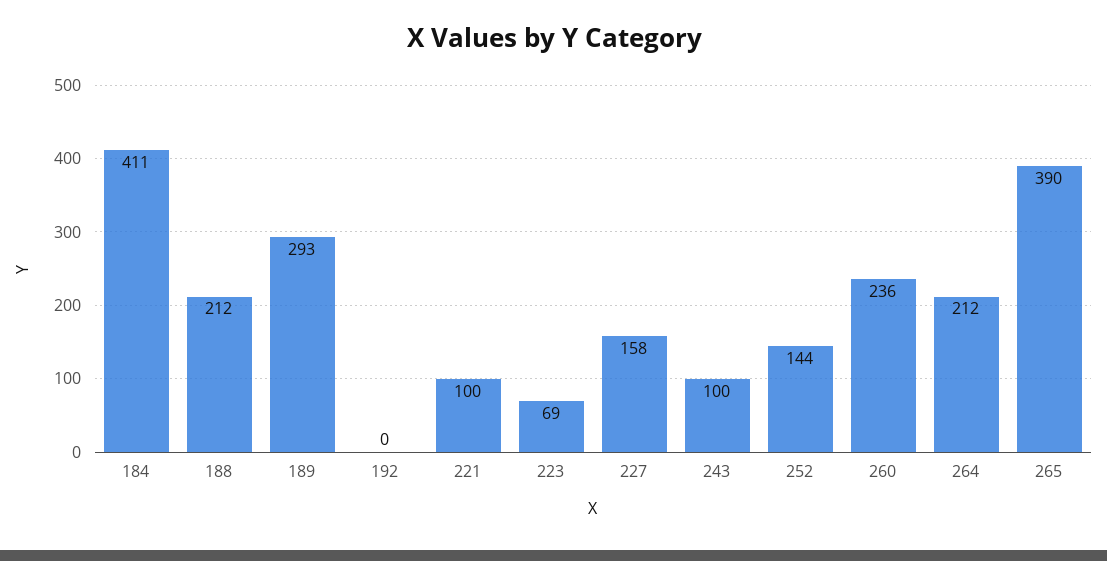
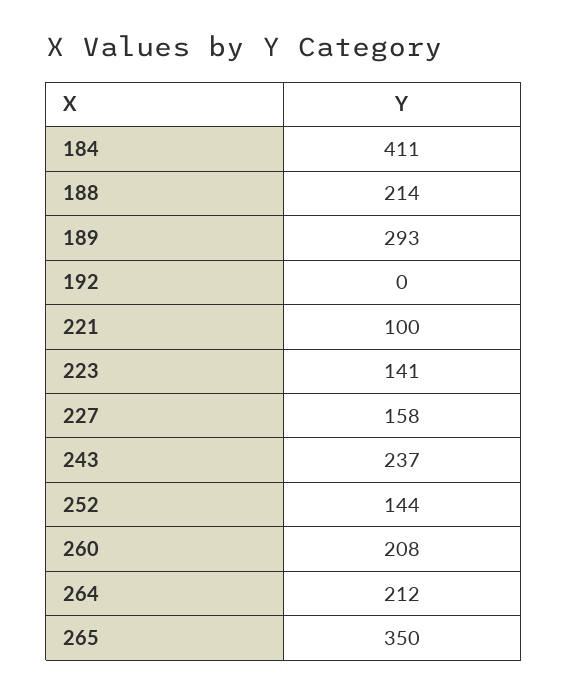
188: 212 -> 214
223: 69 -> 141
243: 100 -> 237
260: 236 -> 208
265: 390 -> 350

